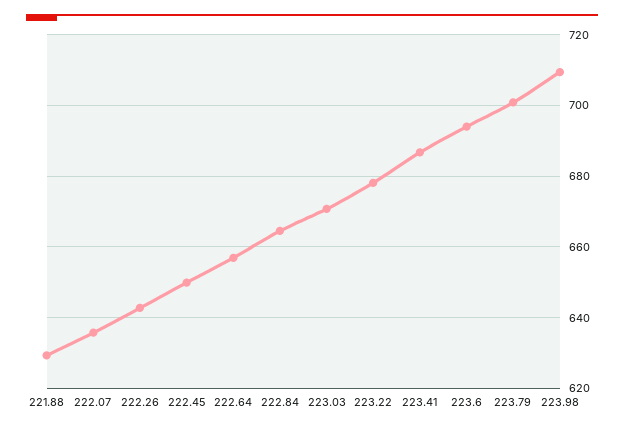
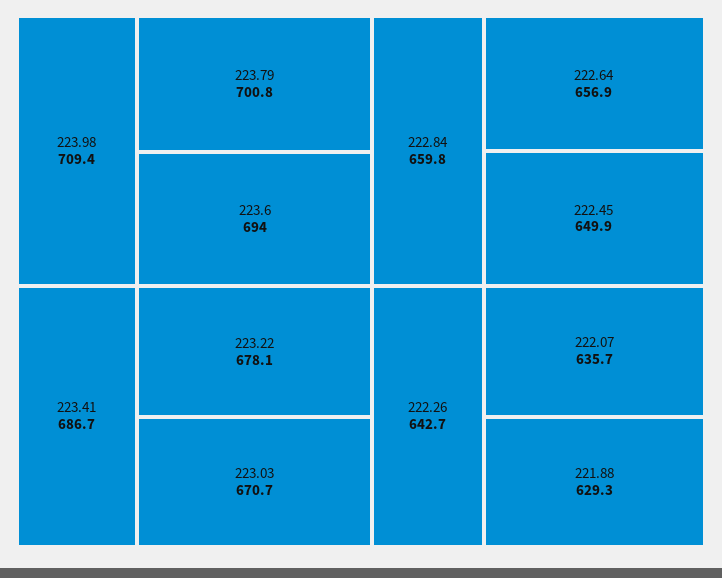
222.84: 664 -> 659.8

